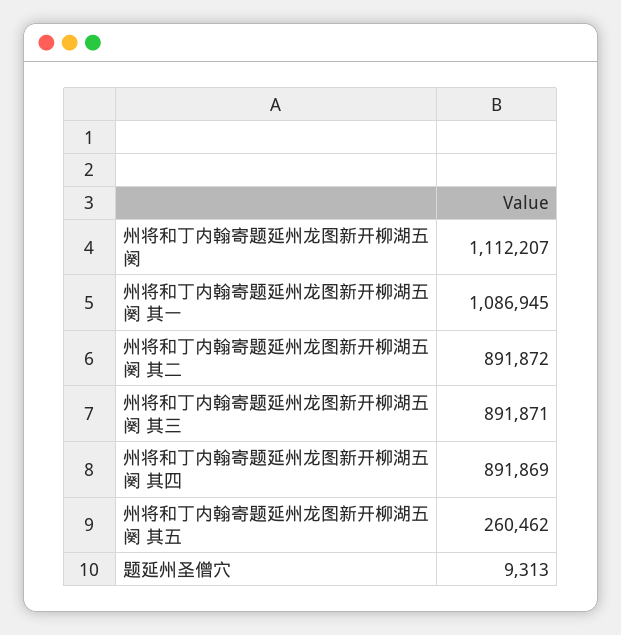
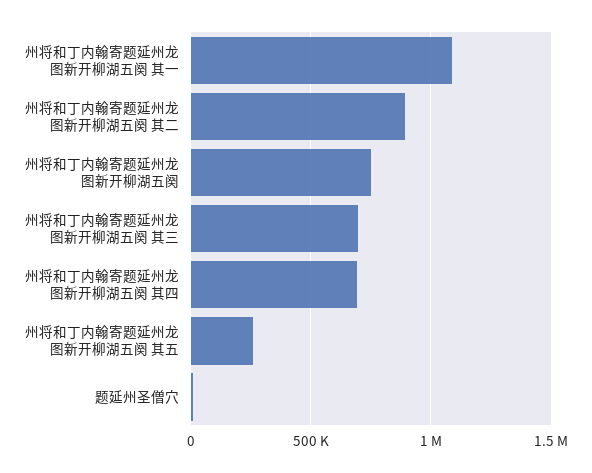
州将和丁内翰寄题延州龙图新开柳湖五阕: 1112207 -> 750000
州将和丁内翰寄题延州龙图新开柳湖五阕 其三: 891871 -> 700000
州将和丁内翰寄题延州龙图新开柳湖五阕 其四: 891869 -> 700000

